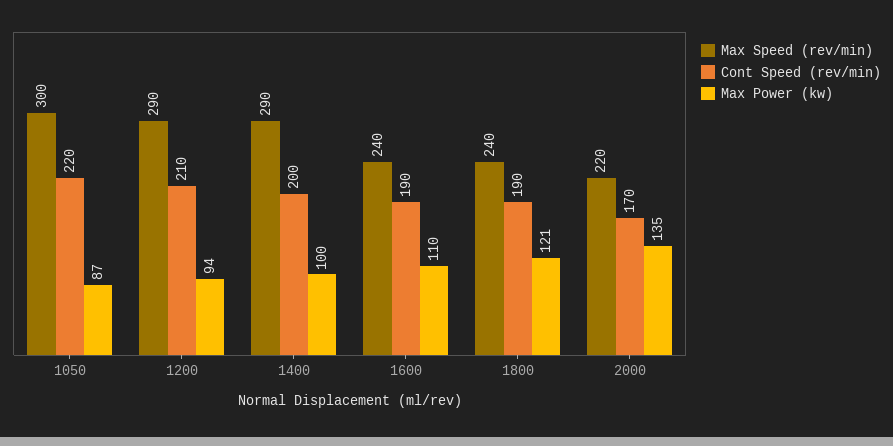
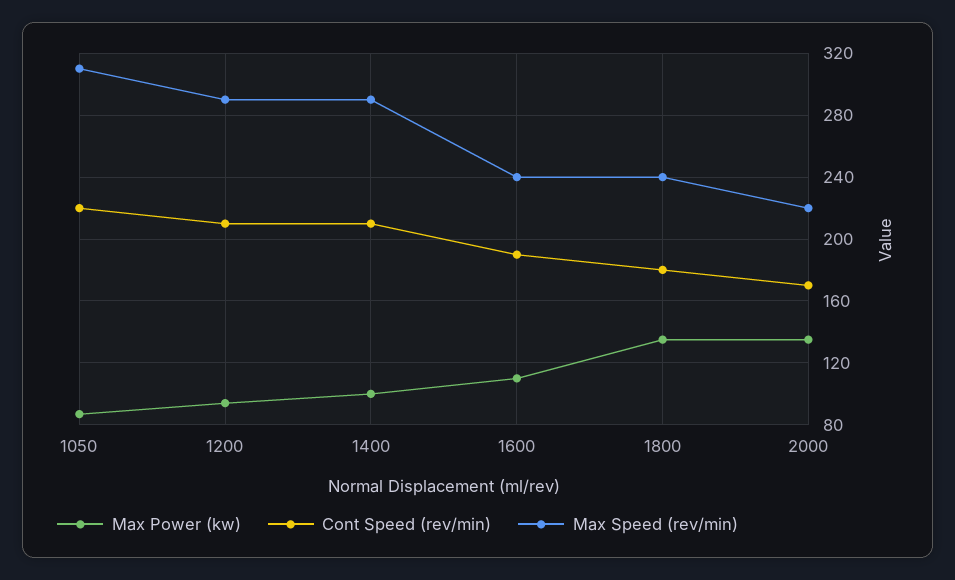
Max Speed (rev/min), 1050: 300 -> 310
Cont Speed (rev/min), 1400: 200 -> 210
Cont Speed (rev/min), 1800: 190 -> 180
Max Power (kw), 1800: 121 -> 135

